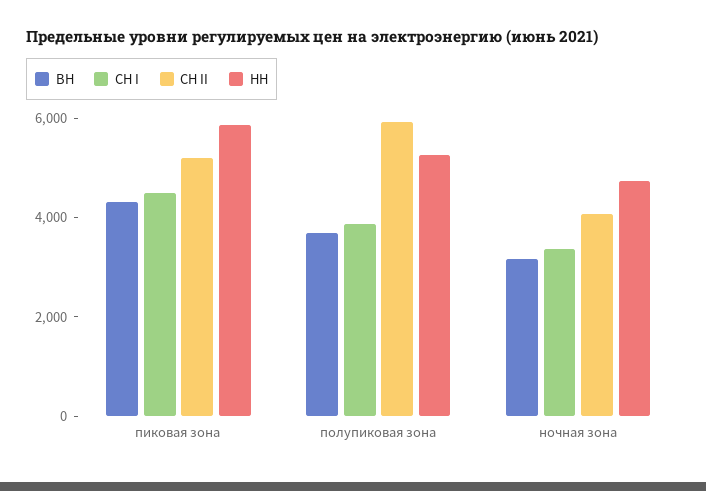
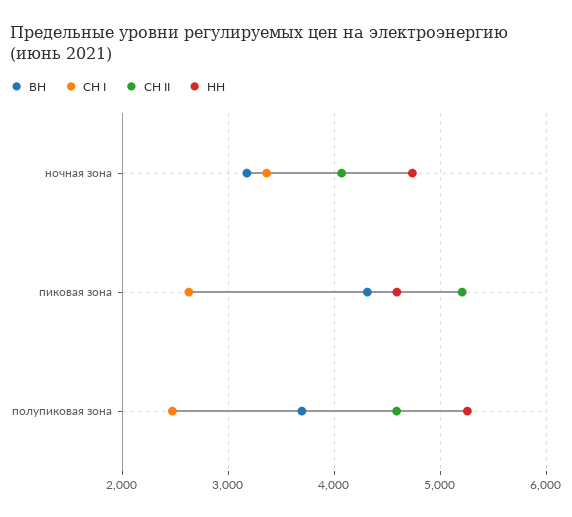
СН I, пиковая зона: 4500 -> 2600
НН, пиковая зона: 6000 -> 4600
СН I, полупиковая зона: 4000 -> 2500
СН II, полупиковая зона: 6000 -> 4600

